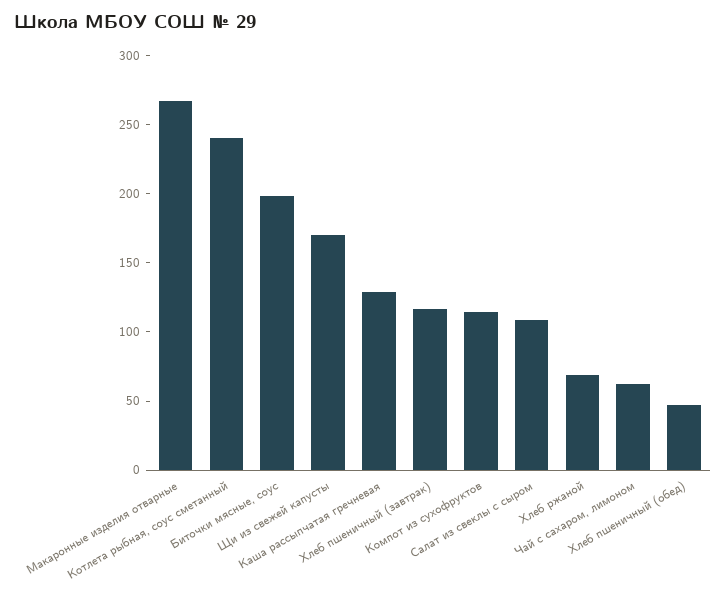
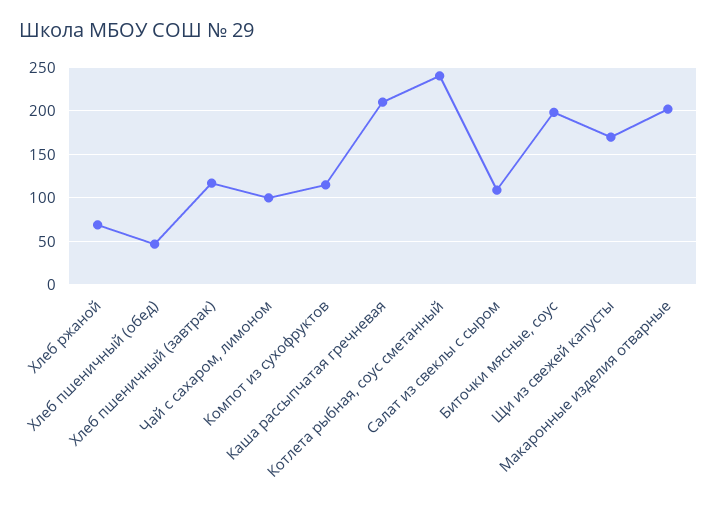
Макаронные изделия отварные: 270 -> 200
Каша рассыпчатая гречневая: 130 -> 210
Чай с сахаром, лимоном: 60 -> 100

